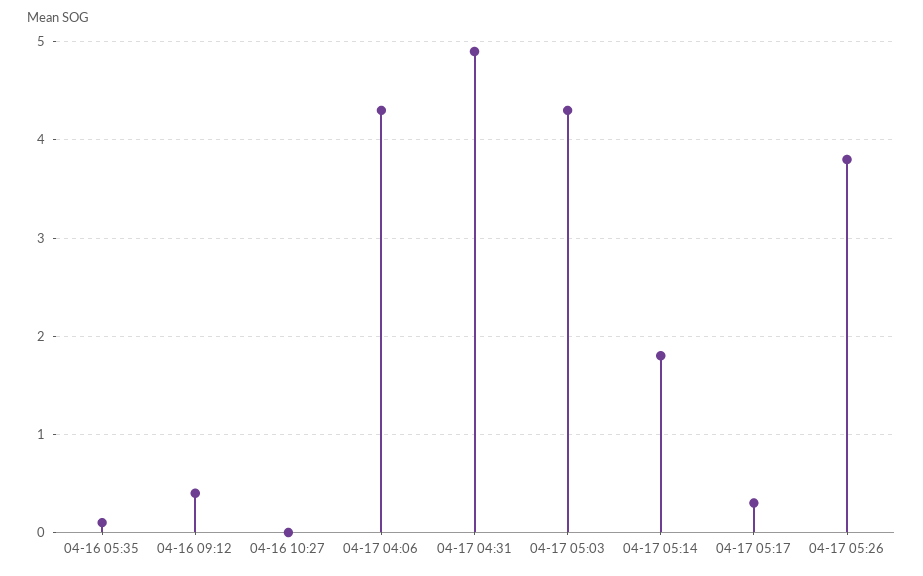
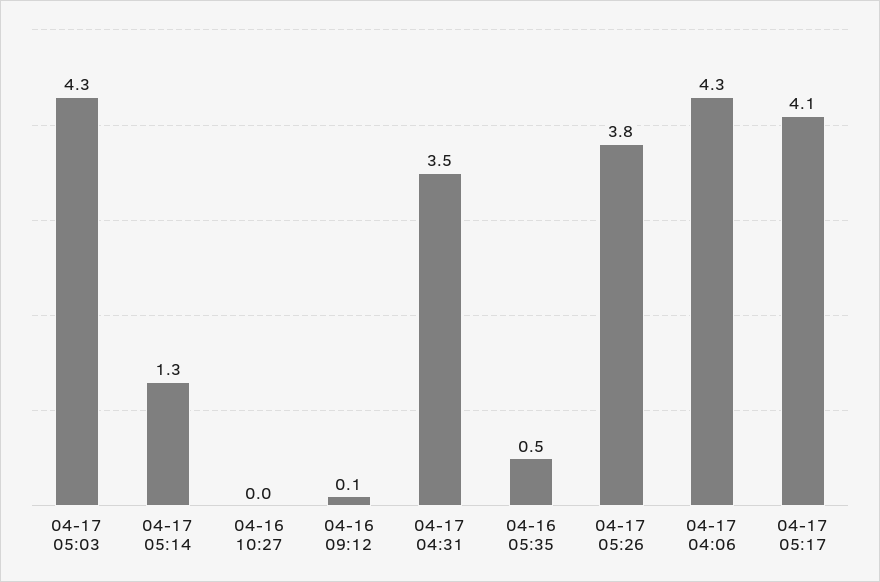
04-16 05:35: 0.1 -> 0.5
04-16 09:12: 0.4 -> 0.1
04-17 04:31: 4.9 -> 3.5
04-17 05:14: 1.8 -> 1.3
04-17 05:17: 0.3 -> 4.1

